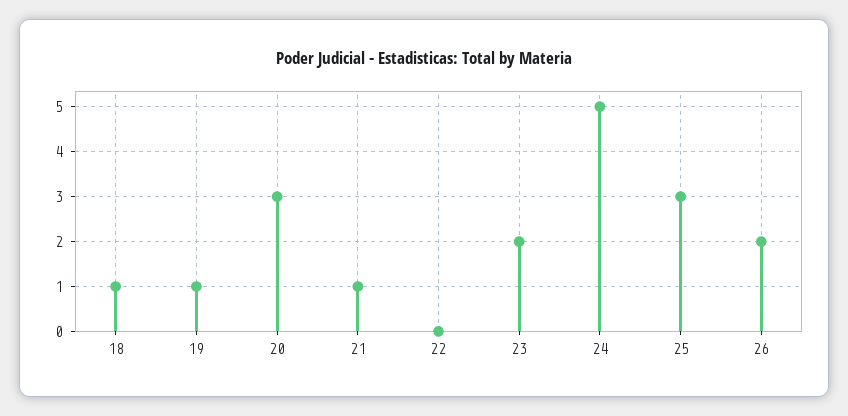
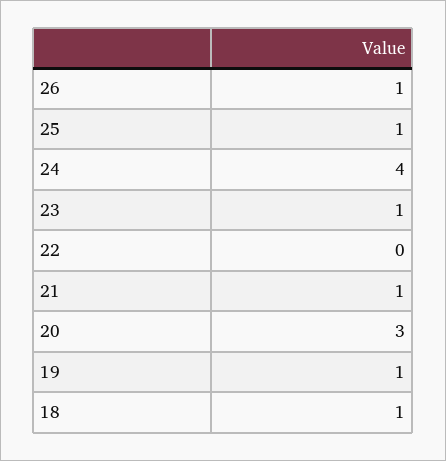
23: 2 -> 1
24: 5 -> 4
25: 3 -> 1
26: 2 -> 1

